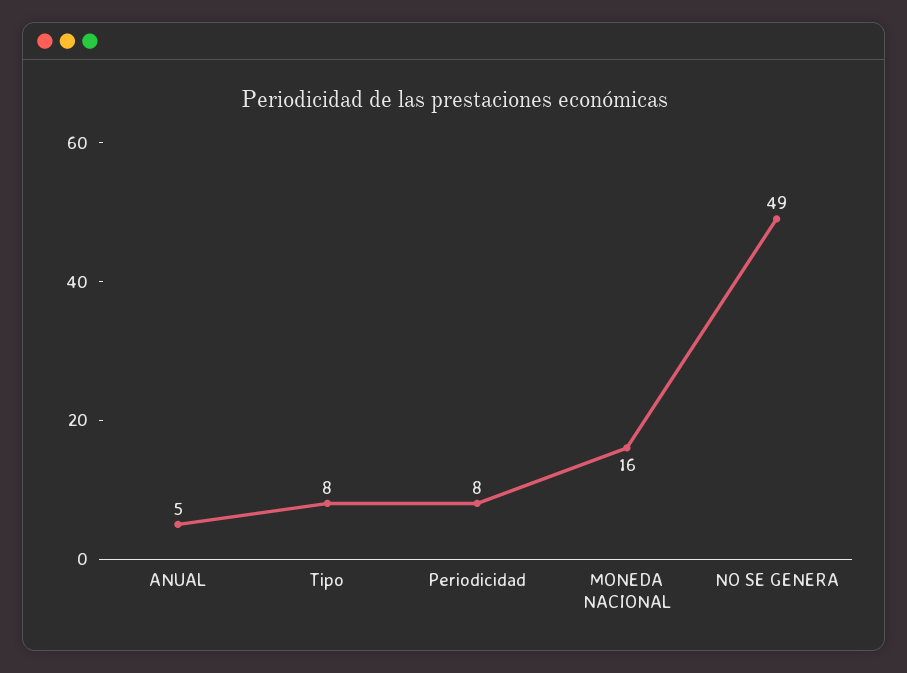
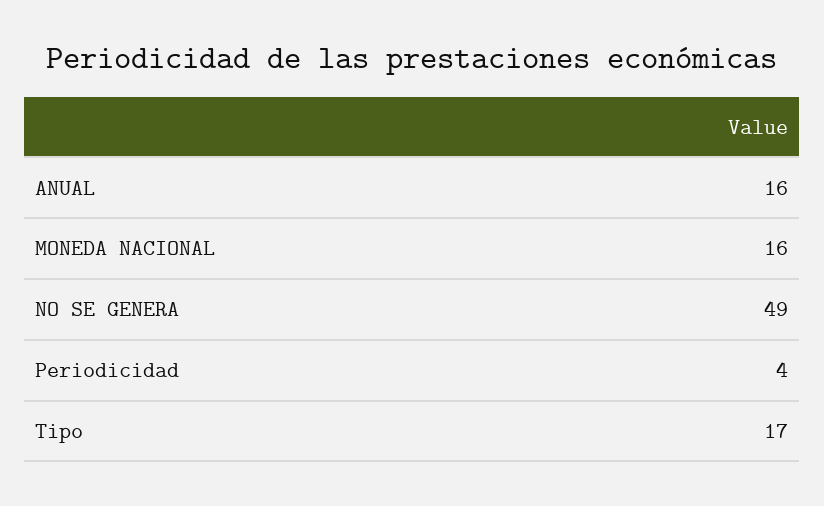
ANUAL: 5 -> 16
Tipo: 8 -> 17
Periodicidad: 8 -> 4

